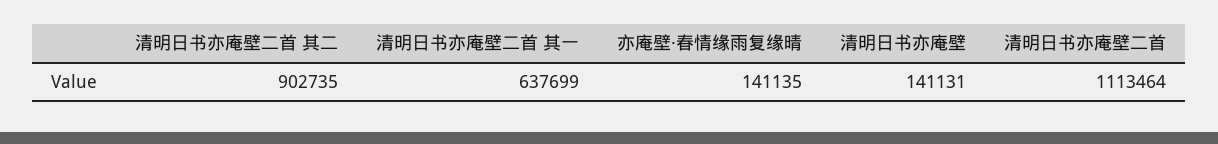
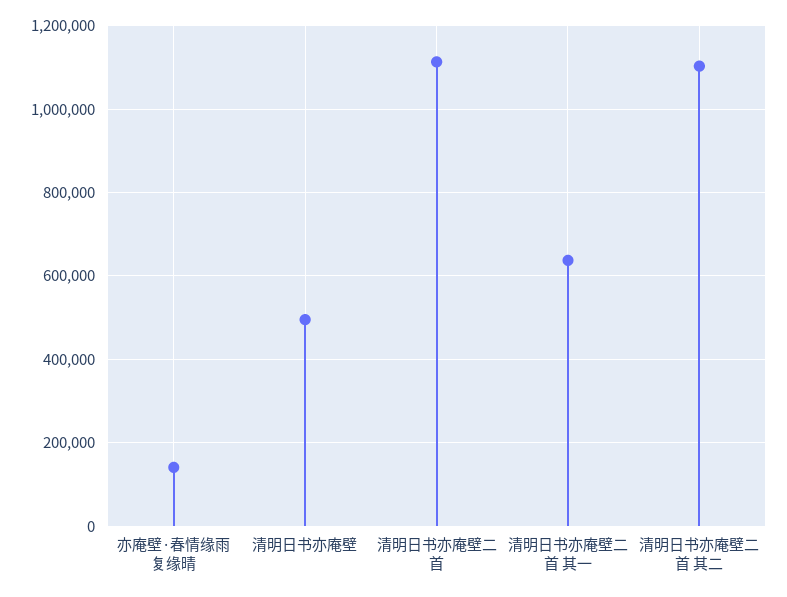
清明日书亦庵壁二首 其二: 902735 -> 1100000
清明日书亦庵壁: 141131 -> 500000

